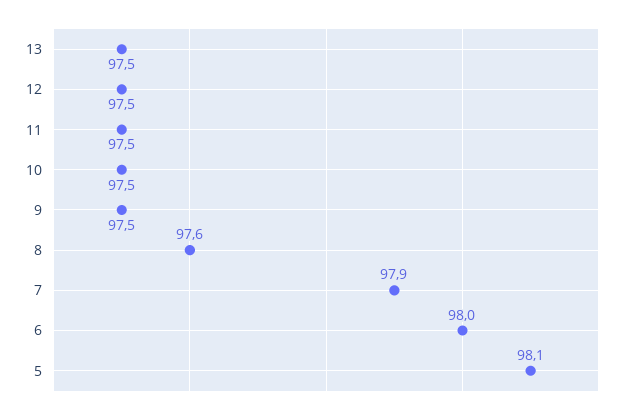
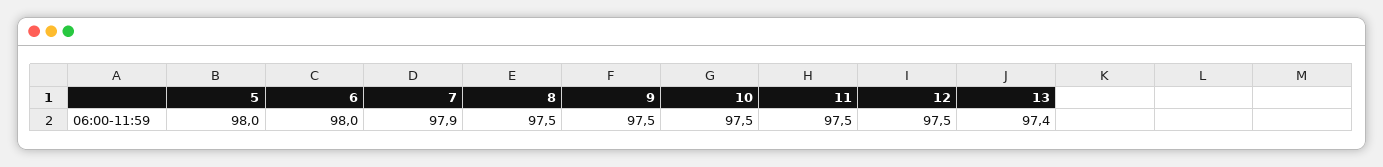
13: 97.5 -> 97.4
8: 97.6 -> 97.5
5: 98.1 -> 98

